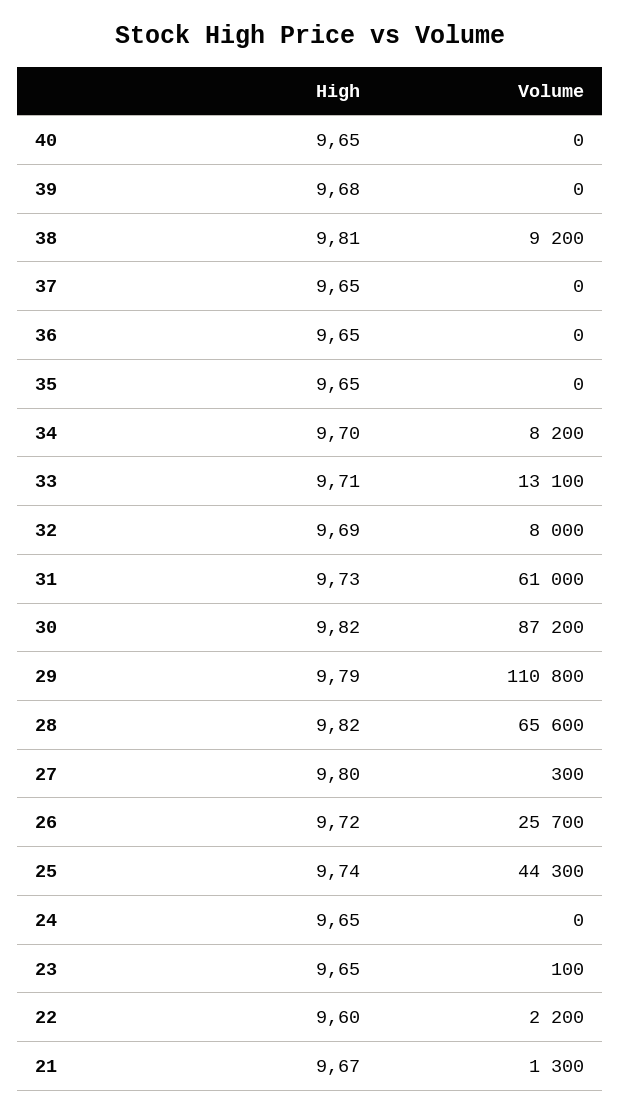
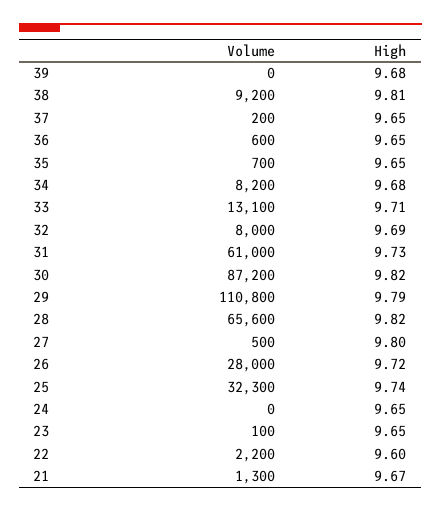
High, 40: 9.65 -> none
Volume, 40: 0 -> none
Volume, 37: 0 -> 200
Volume, 36: 0 -> 600
Volume, 35: 0 -> 700
High, 34: 9.7 -> 9.68
Volume, 27: 300 -> 500
Volume, 26: 25700 -> 28000
Volume, 25: 44300 -> 32300

